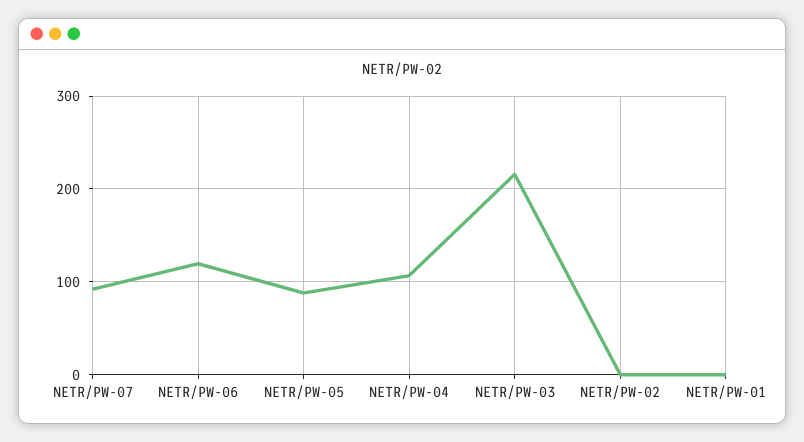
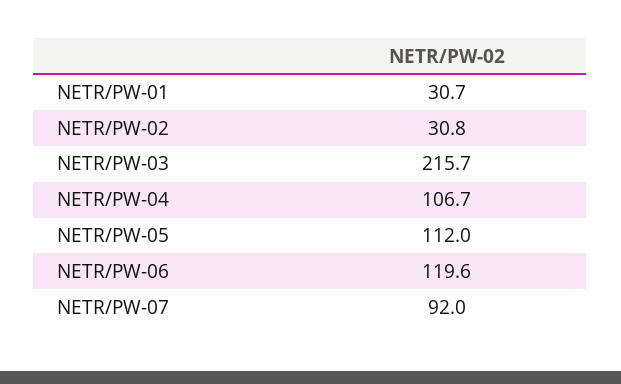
NETR/PW-05: 90 -> 112
NETR/PW-02: 0 -> 30.8
NETR/PW-01: 0 -> 30.7

